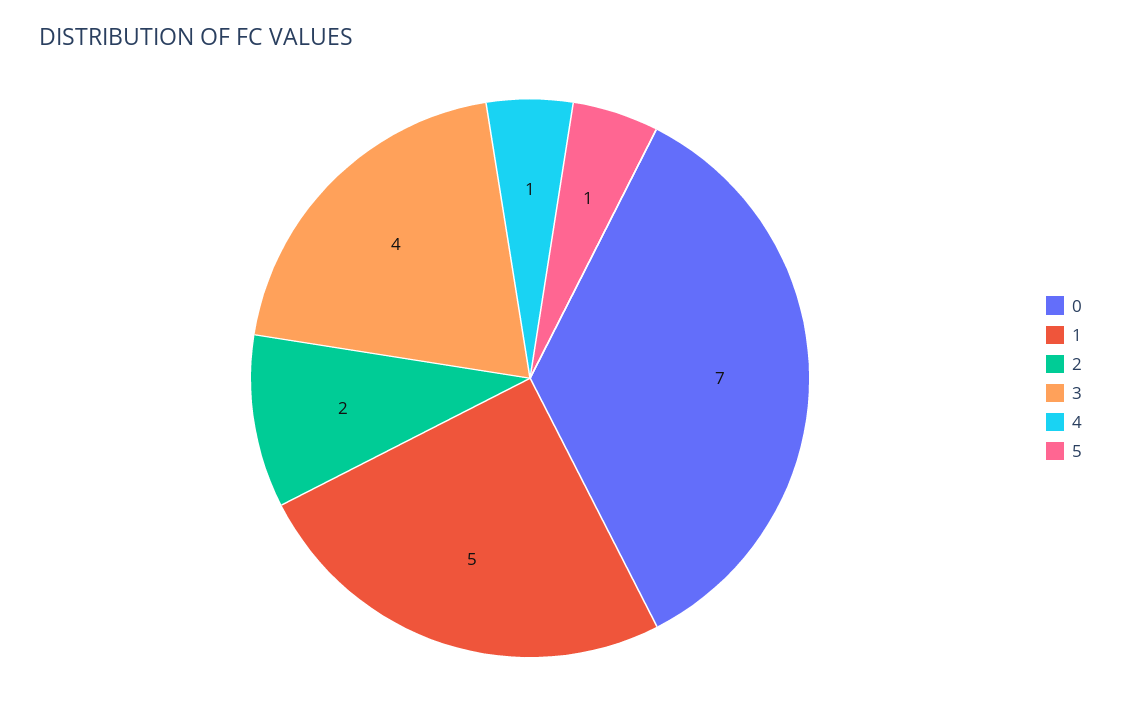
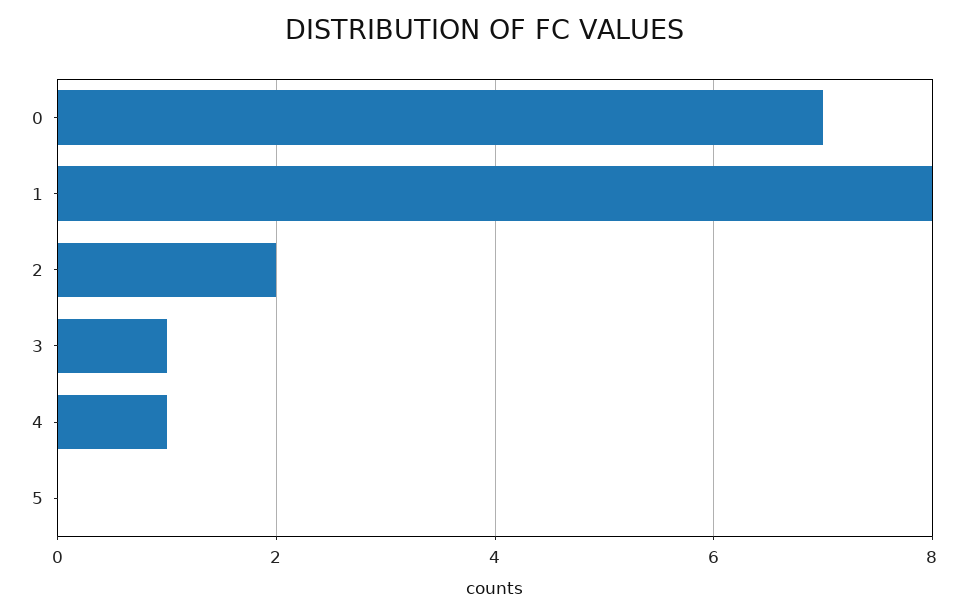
1: 5 -> 8
3: 4 -> 1
5: 1 -> 0

